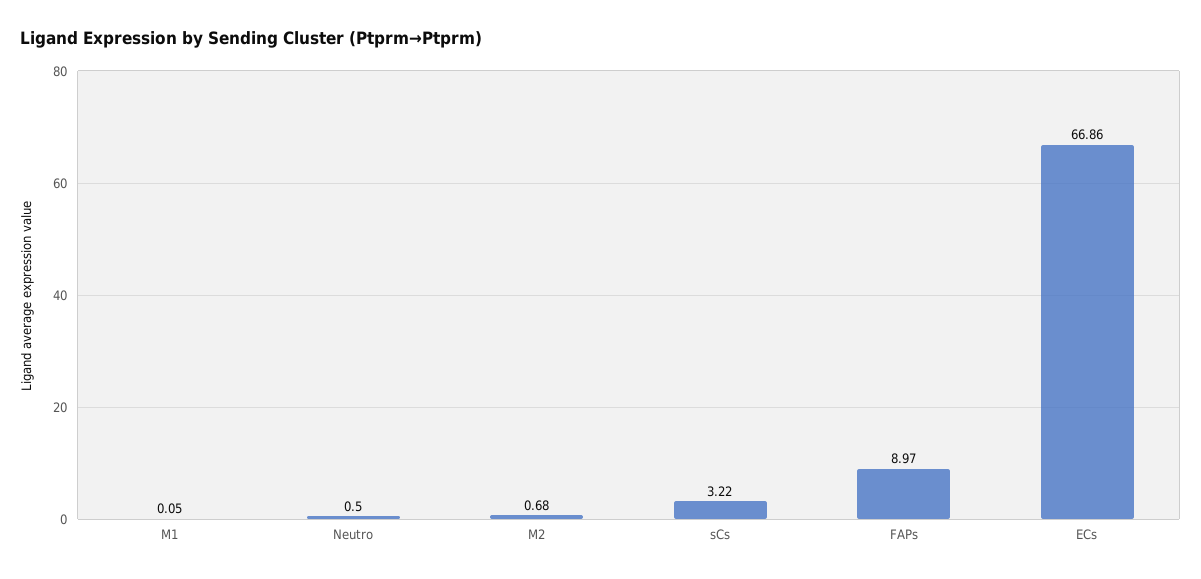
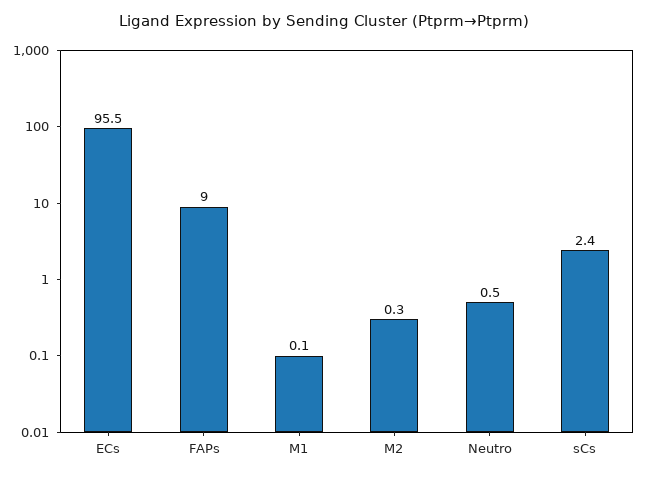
M2: 0.68 -> 0.3
sCs: 3.22 -> 2.4
ECs: 66.86 -> 95.5

